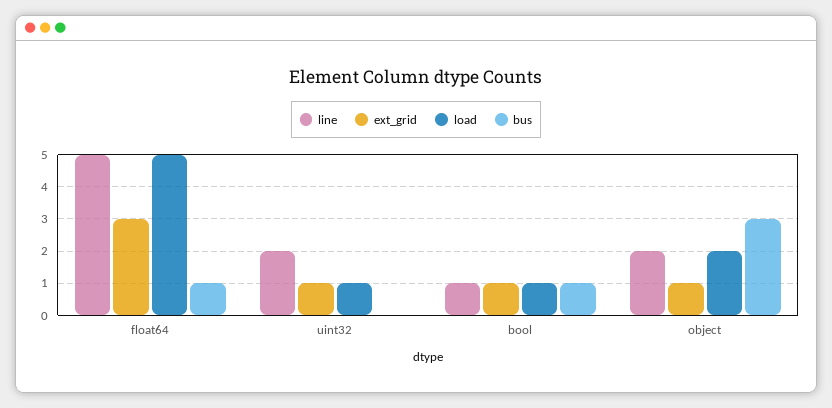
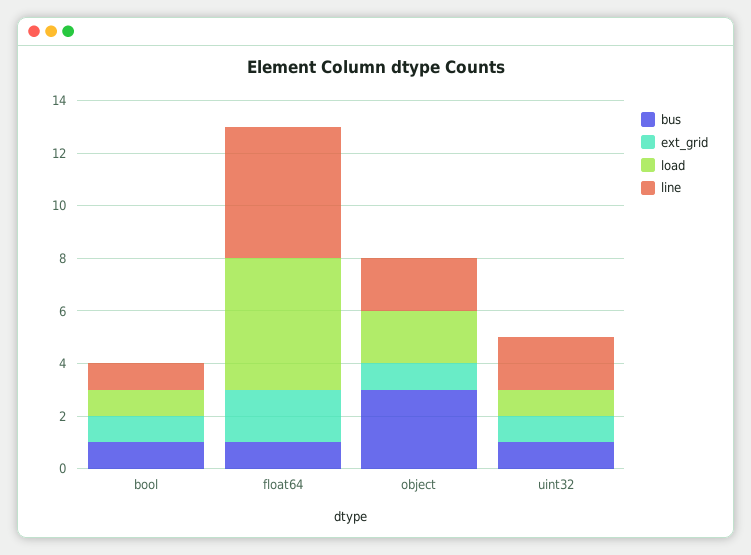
ext_grid, float64: 3 -> 2
bus, uint32: 0 -> 1

